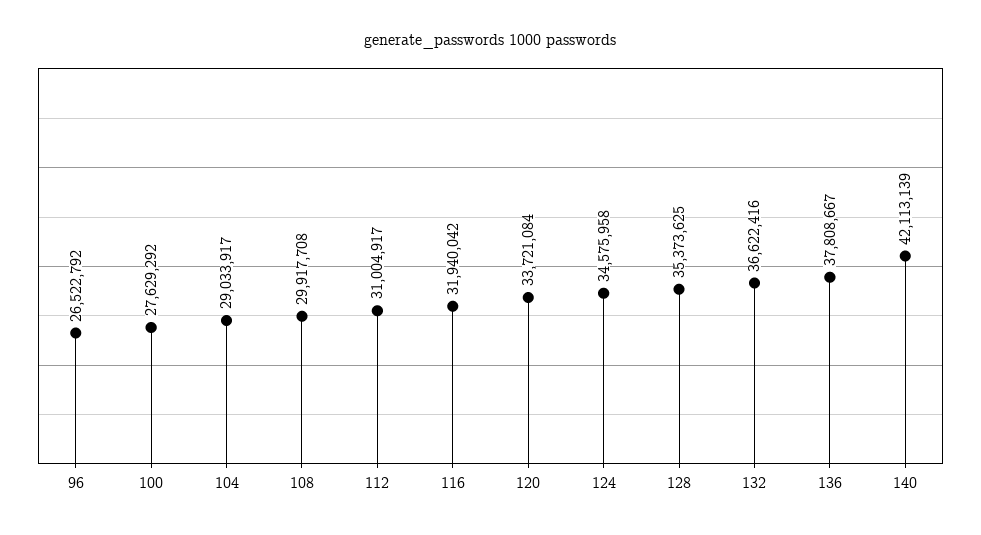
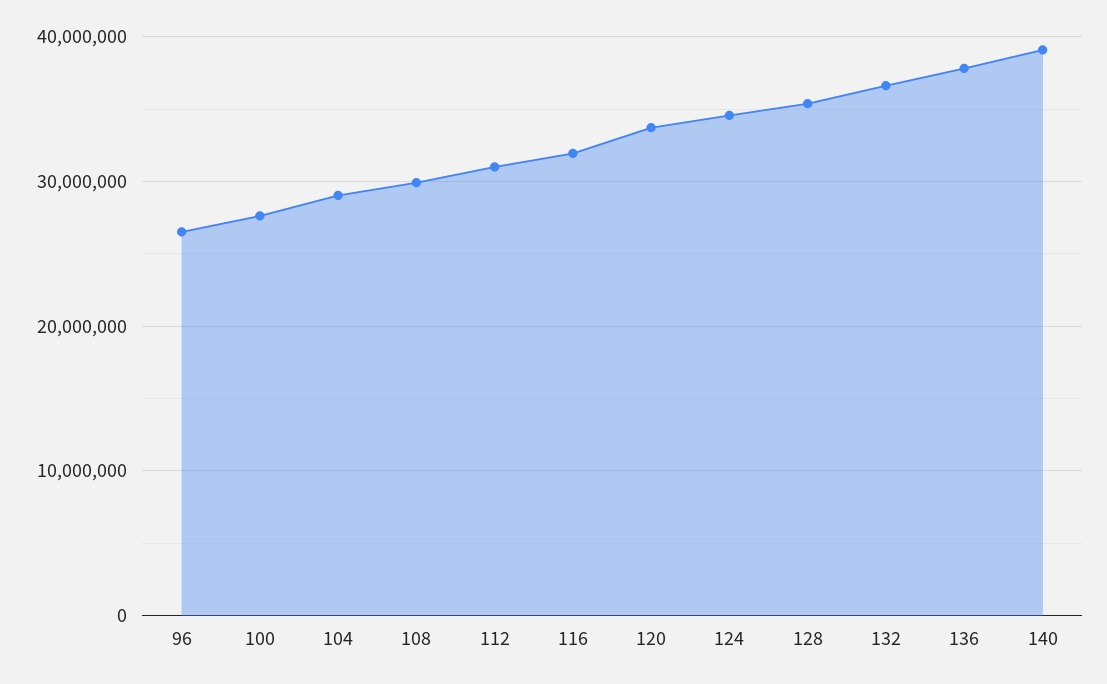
140: 42113139 -> 39000000

